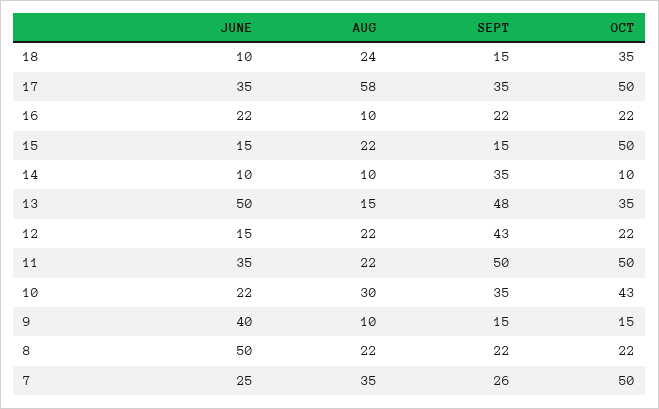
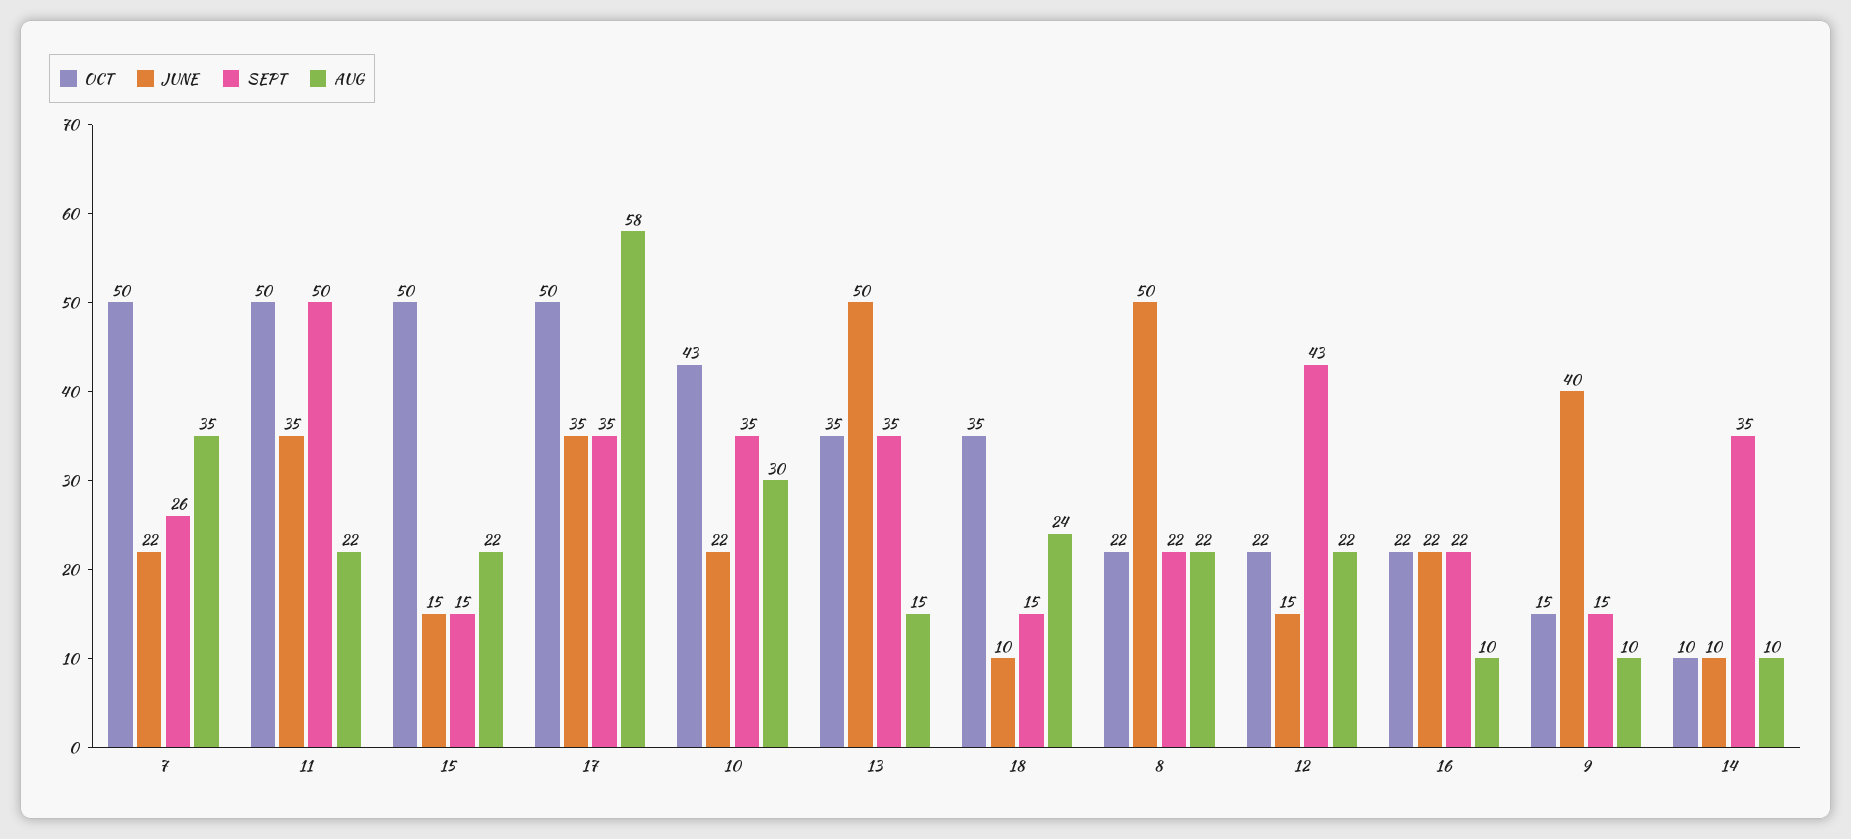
SEPT, 13: 48 -> 35
JUNE, 7: 25 -> 22

